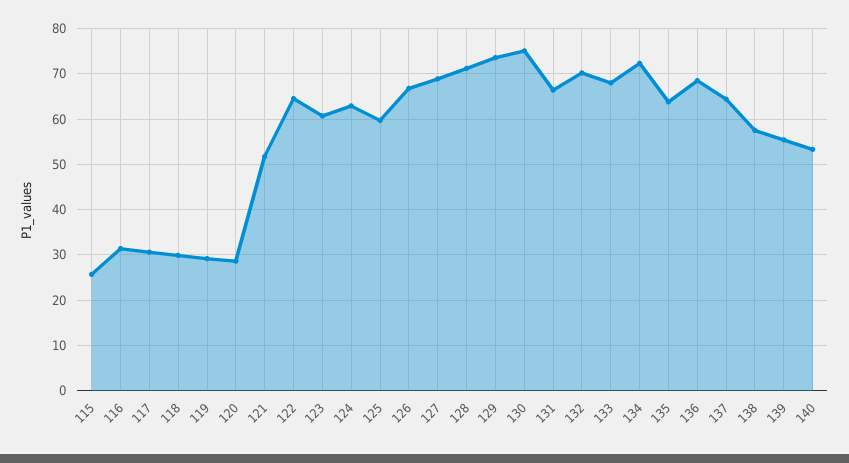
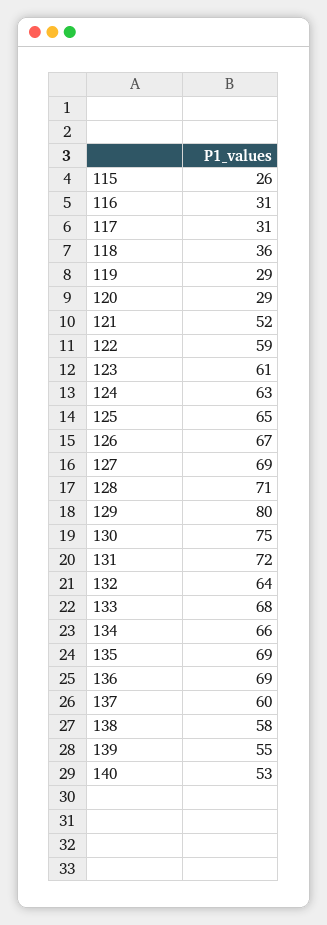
118: 30 -> 36
122: 64 -> 59
125: 60 -> 65
129: 74 -> 80
131: 66 -> 72
132: 70 -> 64
134: 72 -> 66
135: 64 -> 69
137: 64 -> 60

